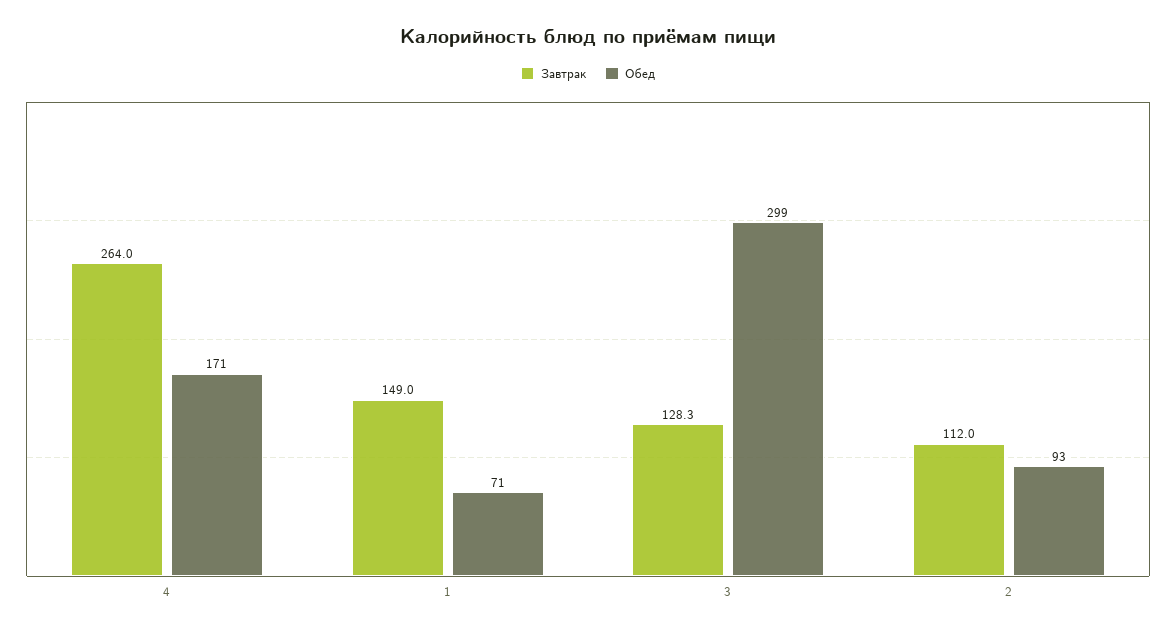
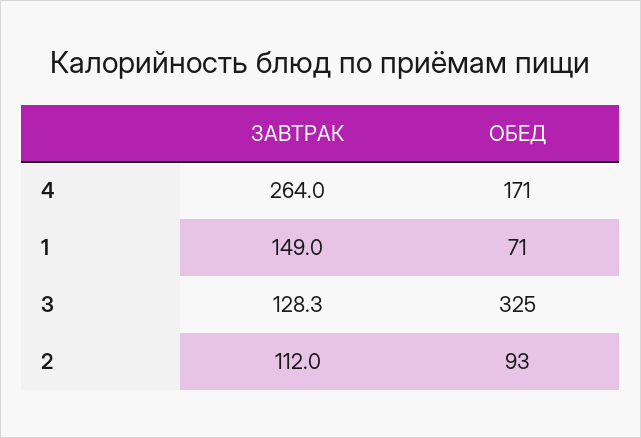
Обед, 3: 299 -> 325

